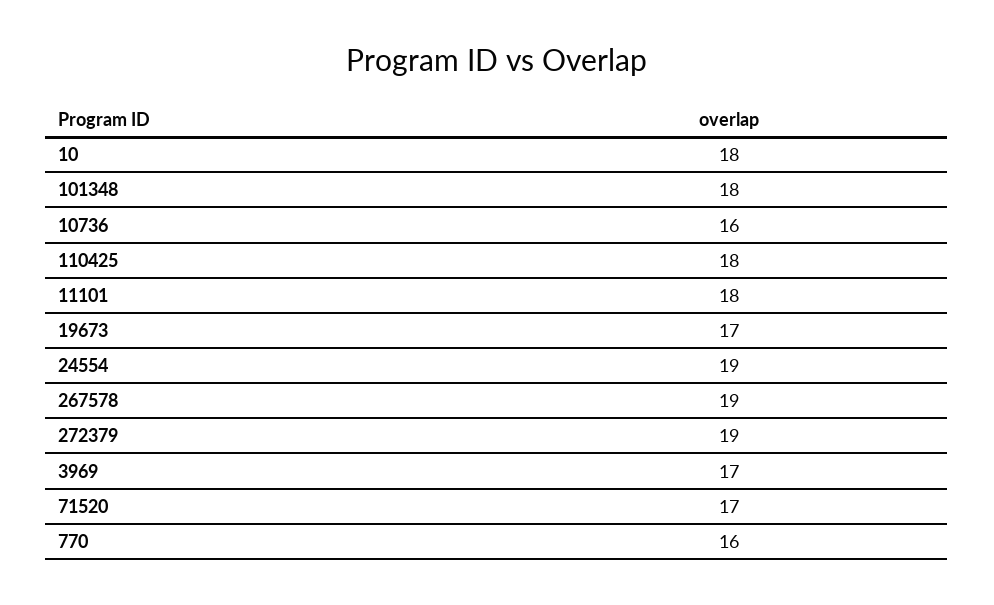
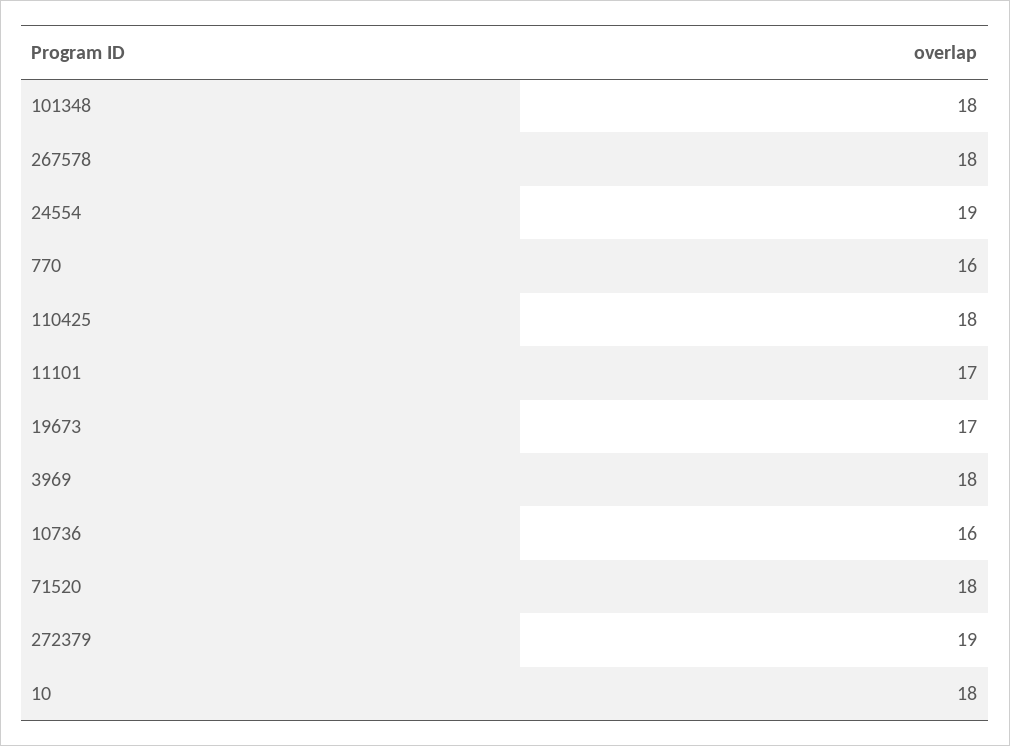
11101: 18 -> 17
267578: 19 -> 18
3969: 17 -> 18
71520: 17 -> 18

